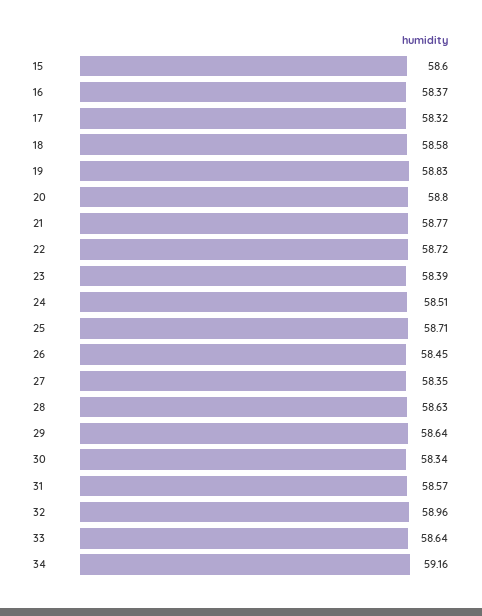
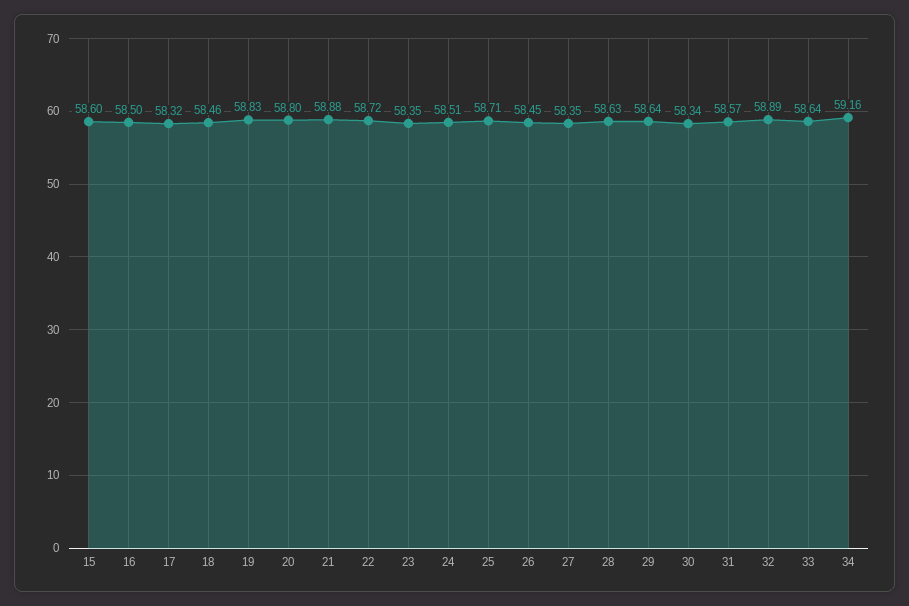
16: 58.37 -> 58.5
18: 58.58 -> 58.46
21: 58.77 -> 58.88
23: 58.39 -> 58.35
32: 58.96 -> 58.89

